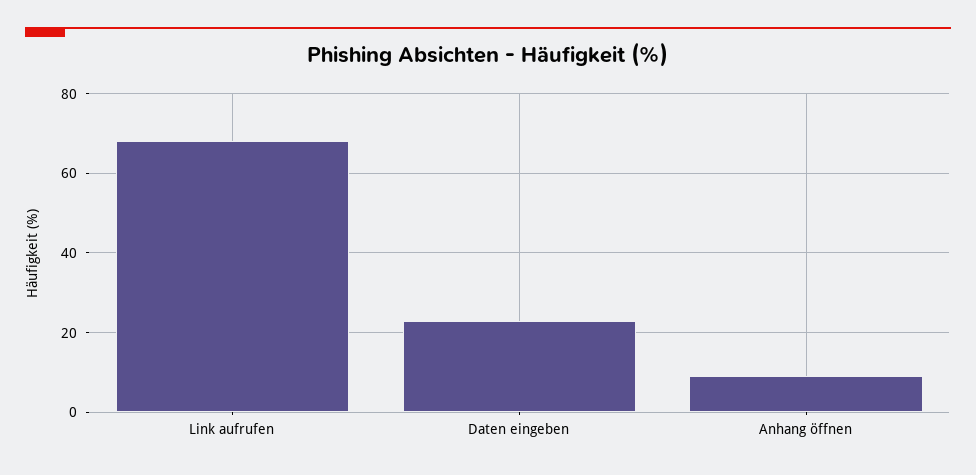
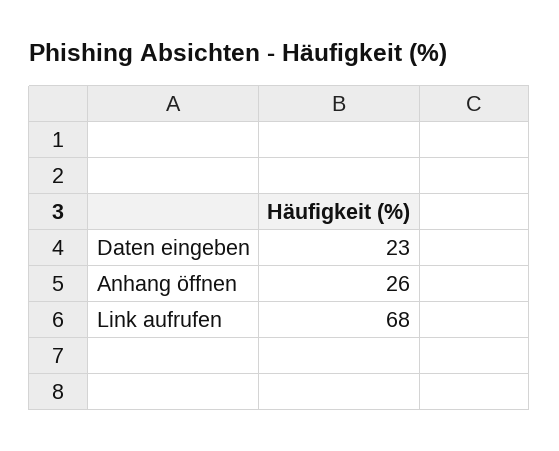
Anhang öffnen: 10 -> 26

